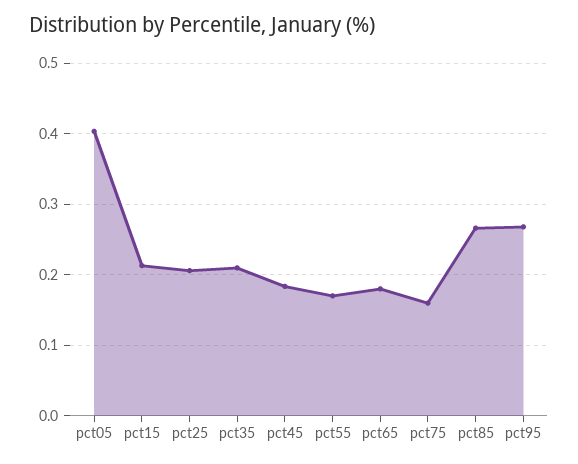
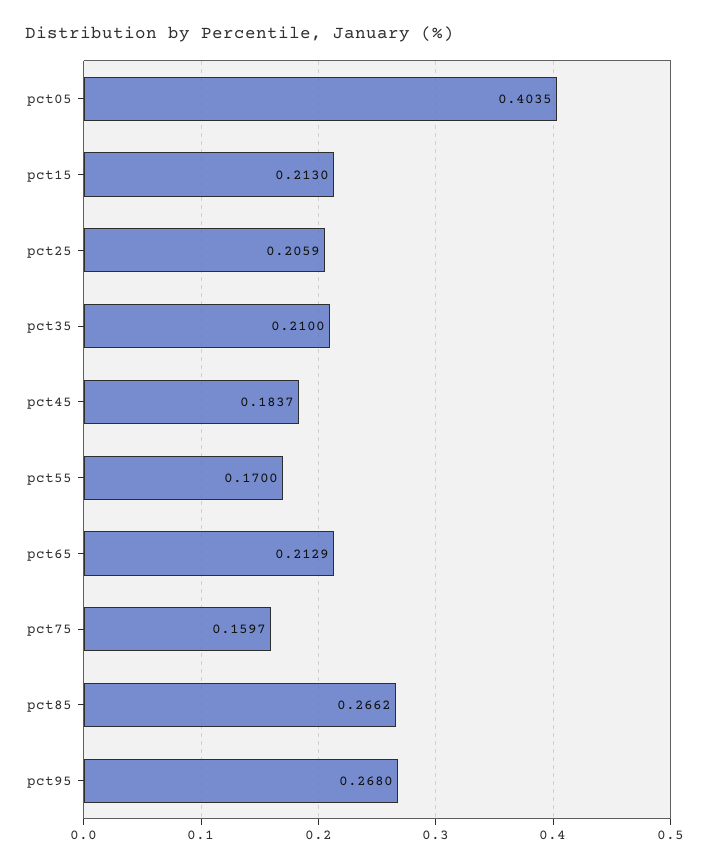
pct65: 0.18 -> 0.2129

